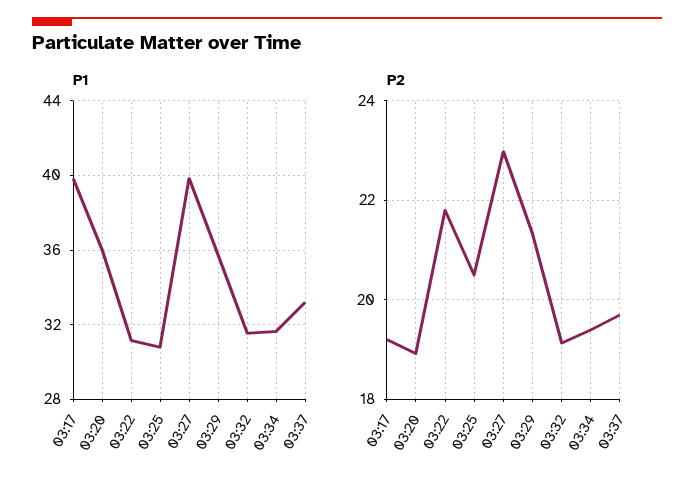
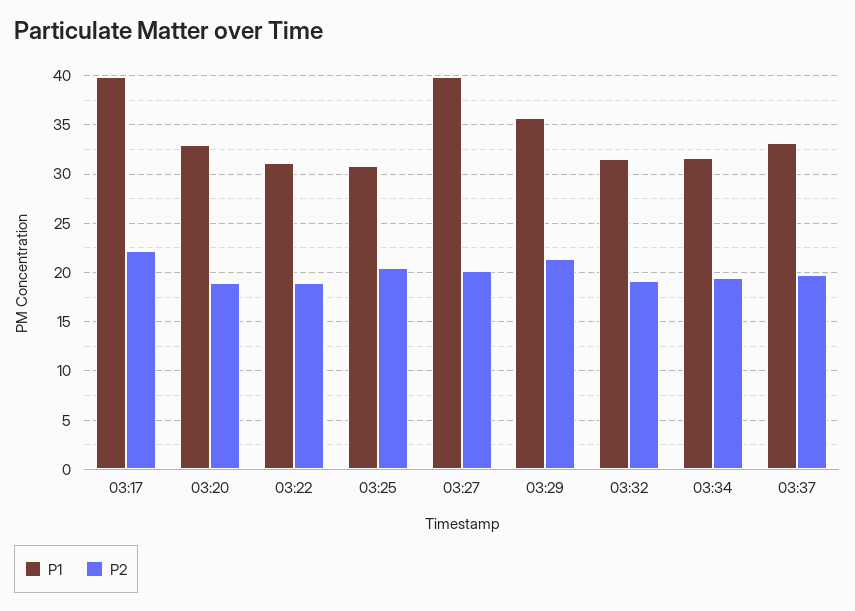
P1, 03:20: 36 -> 33
P2, 03:17: 19.2 -> 22
P2, 03:22: 21.8 -> 19
P2, 03:27: 23 -> 20

